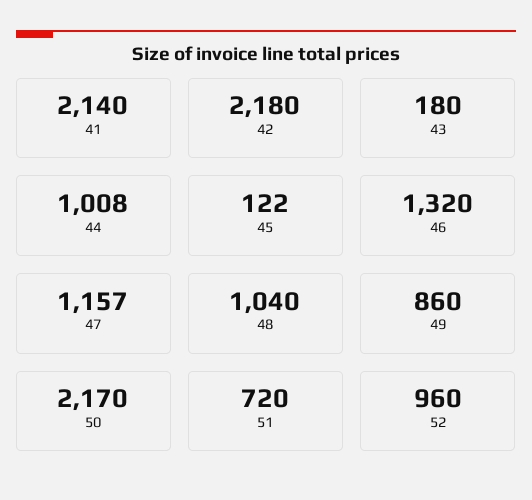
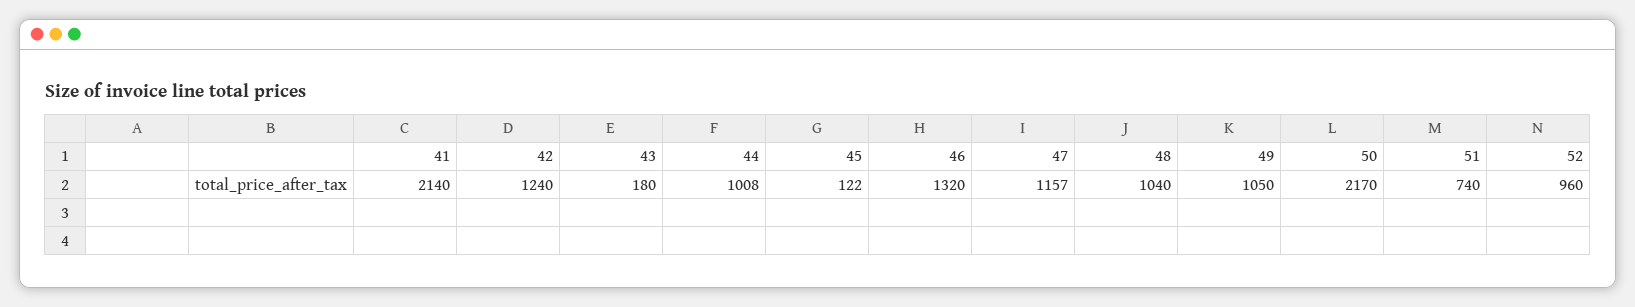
42: 2180 -> 1240
49: 860 -> 1050
51: 720 -> 740

